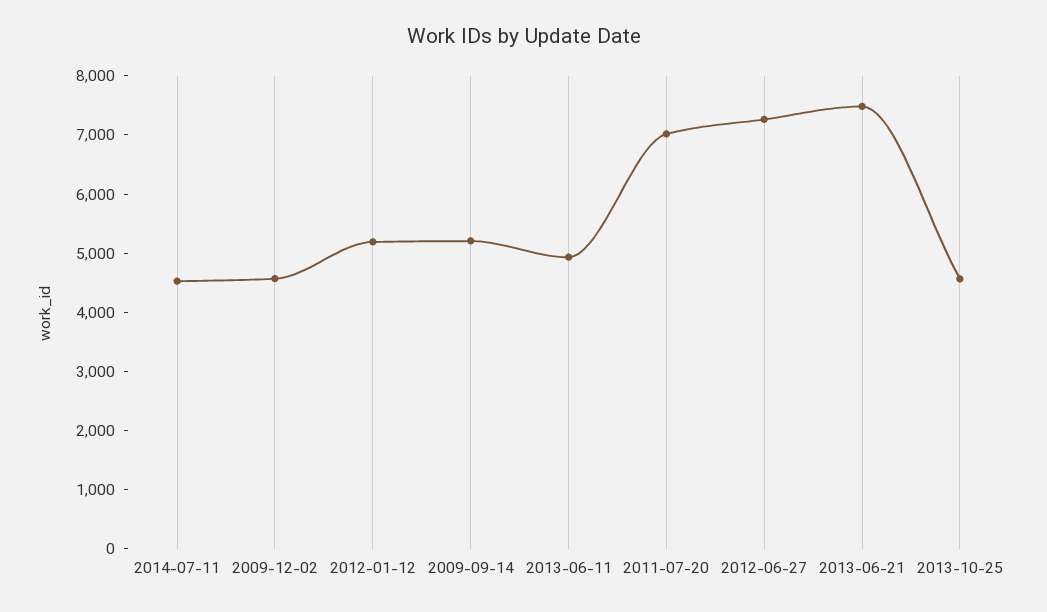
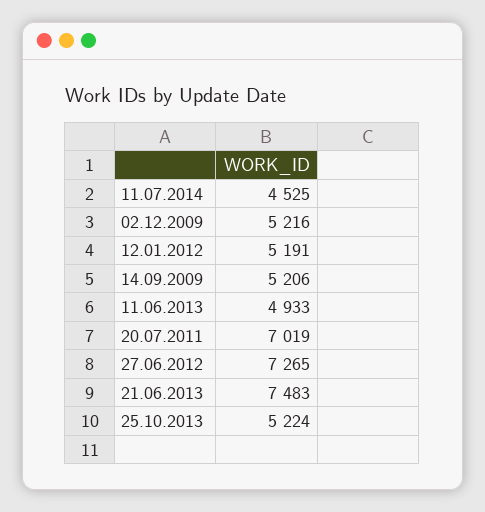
2009-12-02: 4600 -> 5216
2013-10-25: 4600 -> 5224

